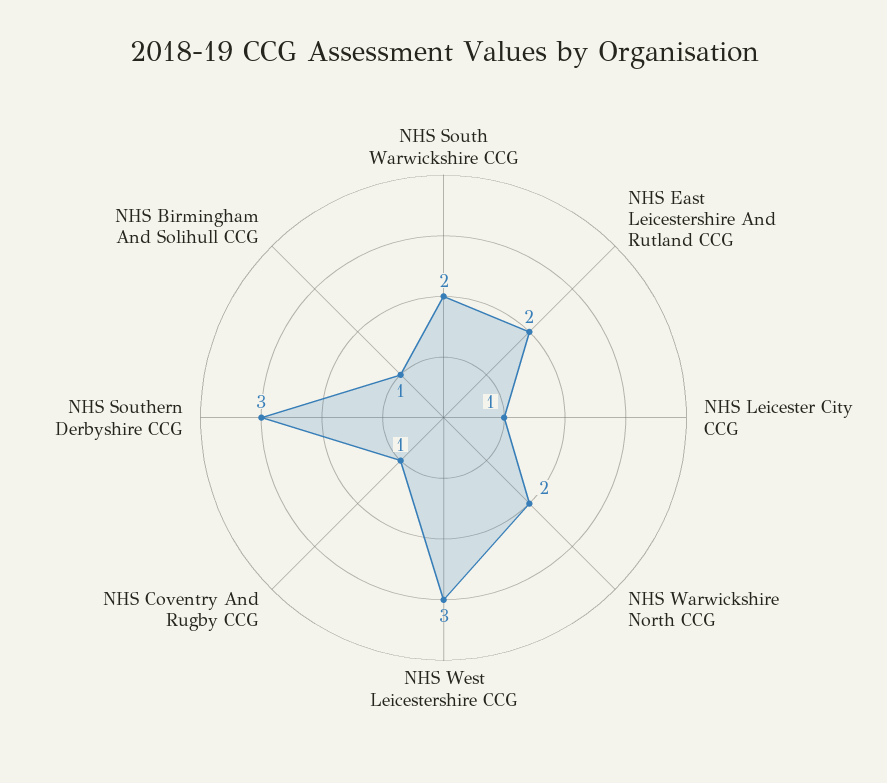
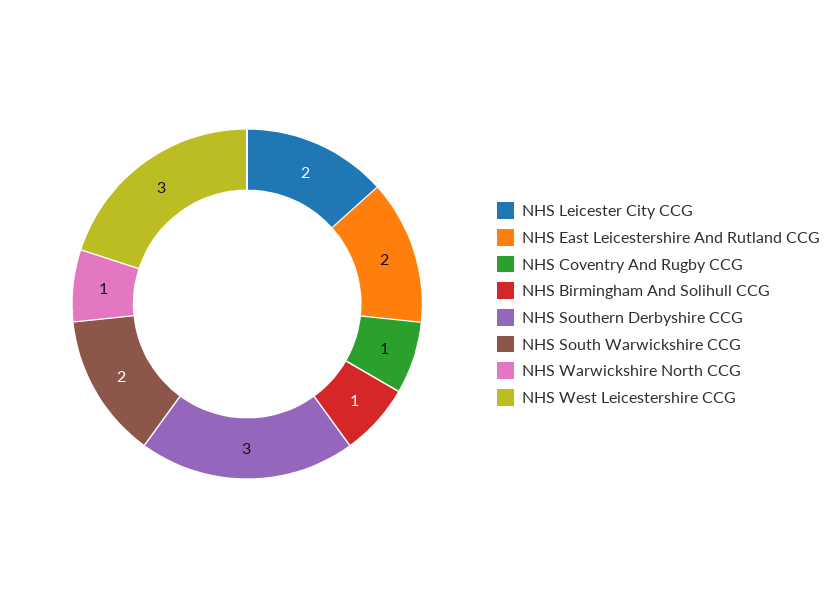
NHS Leicester City CCG: 1 -> 2
NHS Warwickshire North CCG: 2 -> 1

